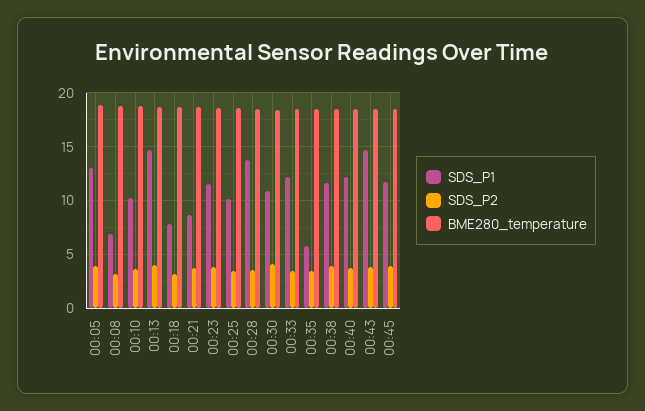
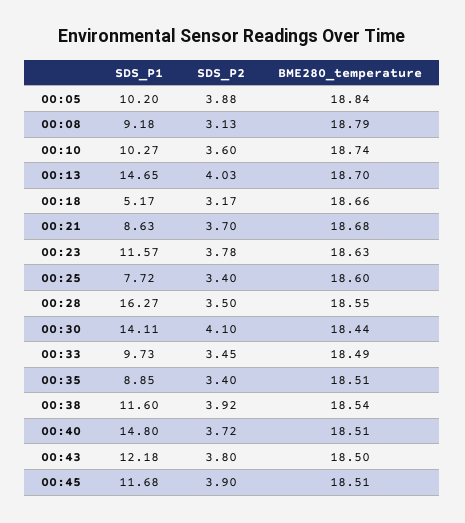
SDS_P1, 00:05: 13 -> 10.2
SDS_P1, 00:08: 7 -> 9.18
SDS_P1, 00:18: 8 -> 5.17
SDS_P1, 00:25: 10 -> 7.72
SDS_P1, 00:28: 14 -> 16.27
SDS_P1, 00:30: 11 -> 14.11
SDS_P1, 00:33: 12 -> 9.73
SDS_P1, 00:35: 6 -> 8.85
SDS_P1, 00:40: 12 -> 14.8
SDS_P1, 00:43: 15 -> 12.18

